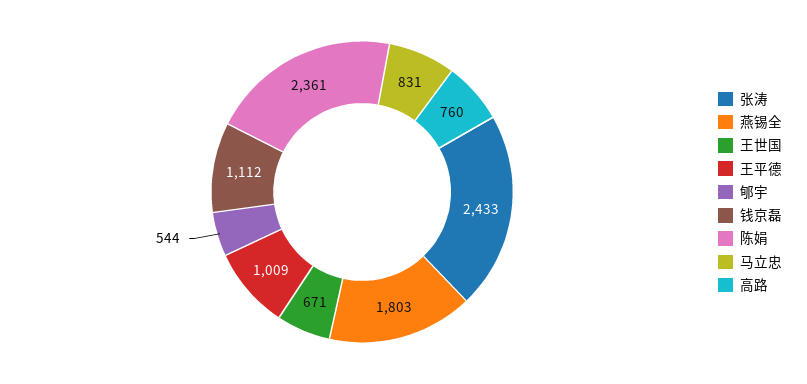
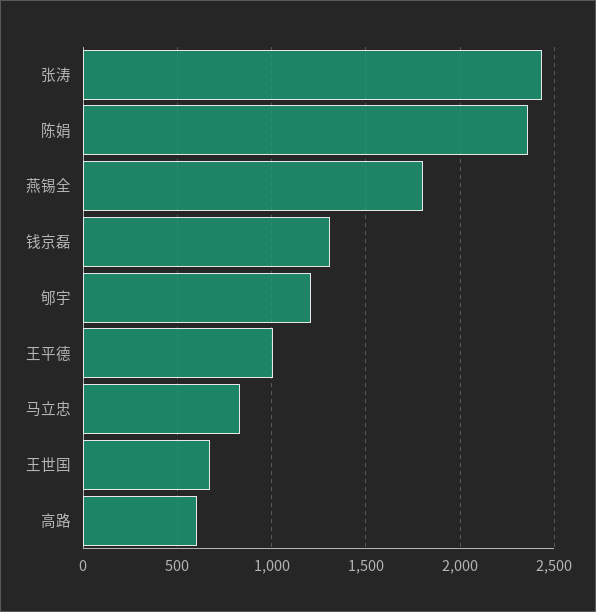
郇宇: 544 -> 1200
钱京磊: 1112 -> 1300
高路: 760 -> 600

